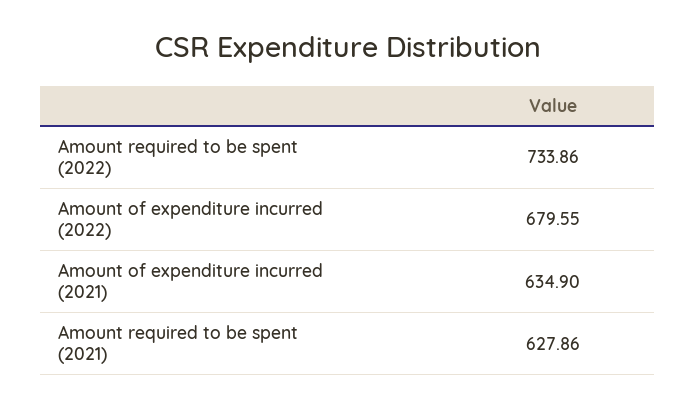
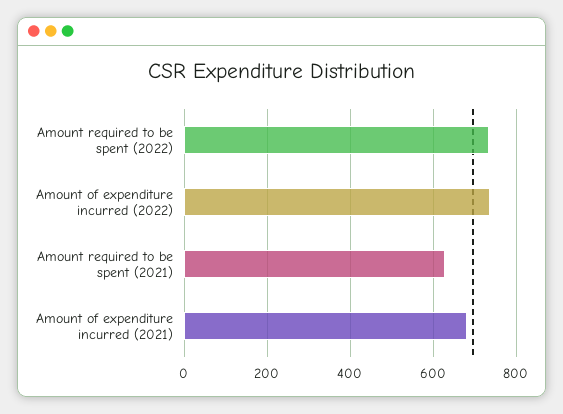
Amount of expenditure incurred (2022): 679.55 -> 740
Amount of expenditure incurred (2021): 634.9 -> 680

